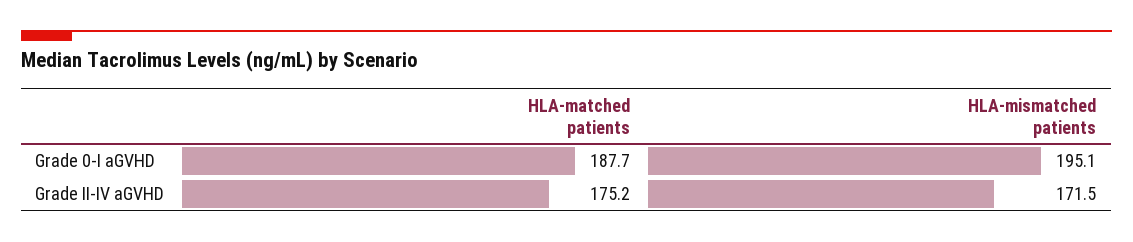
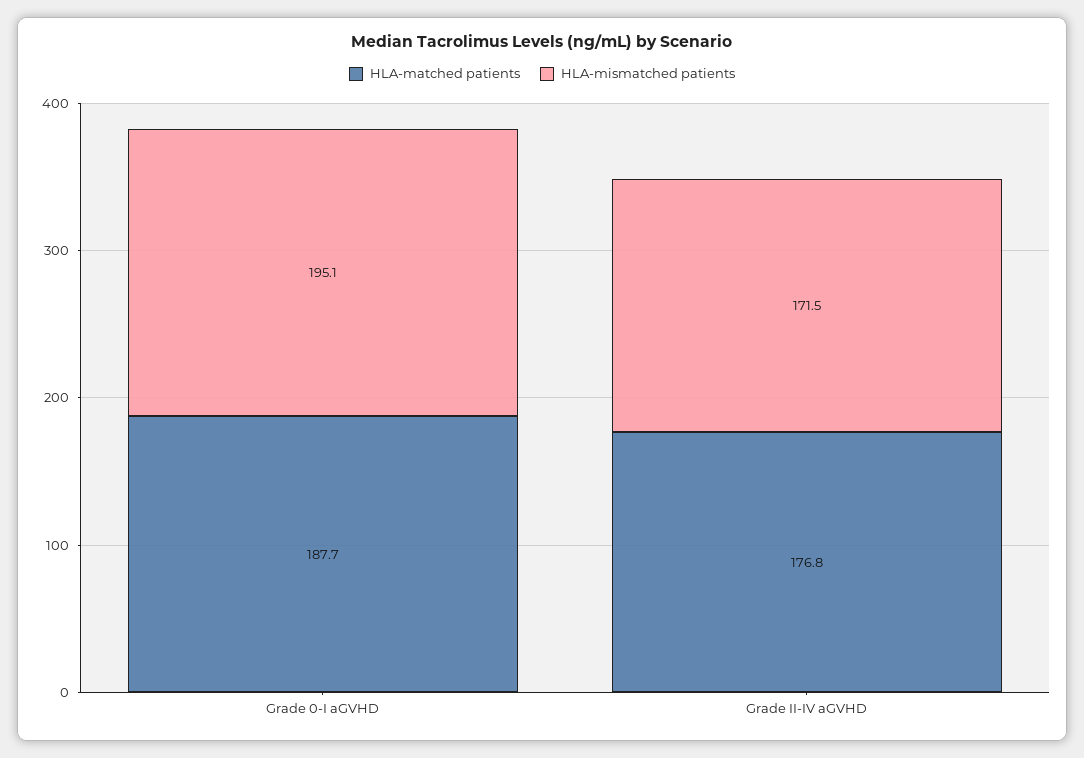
HLA-matched patients, Grade II-IV aGVHD: 175.2 -> 176.8

